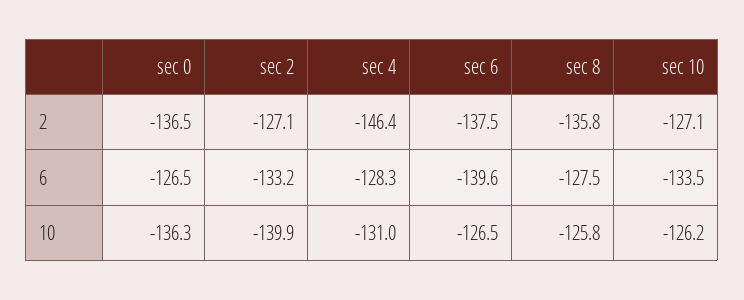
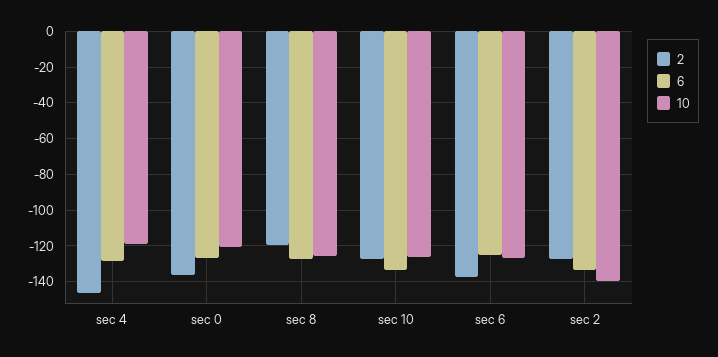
2, sec 8: -135.8 -> -120
6, sec 6: -139.6 -> -125
10, sec 0: -136.3 -> -120
10, sec 4: -131 -> -120

